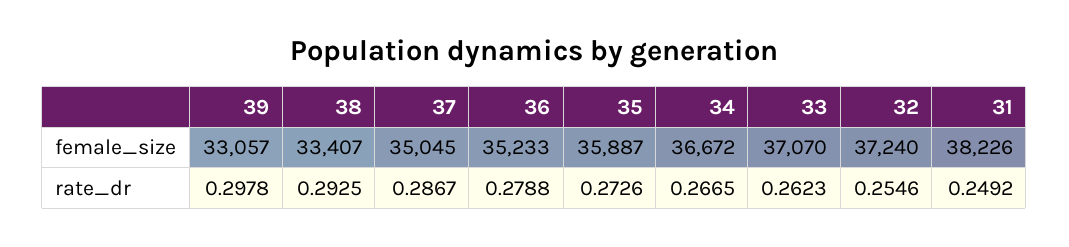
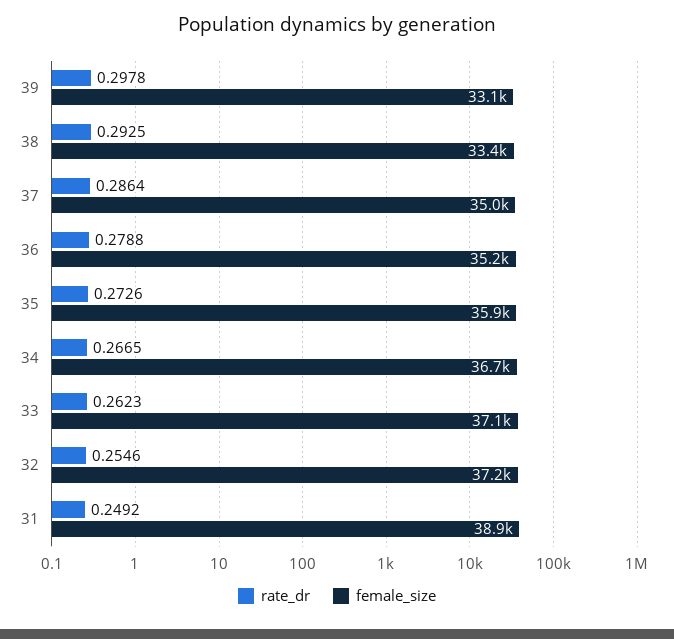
female_size, 31: 38226 -> 38900
rate_dr, 37: 0.2867 -> 0.2864

